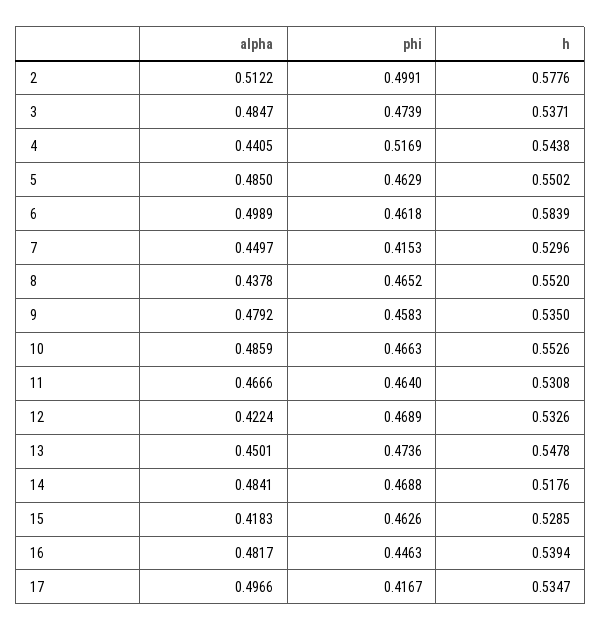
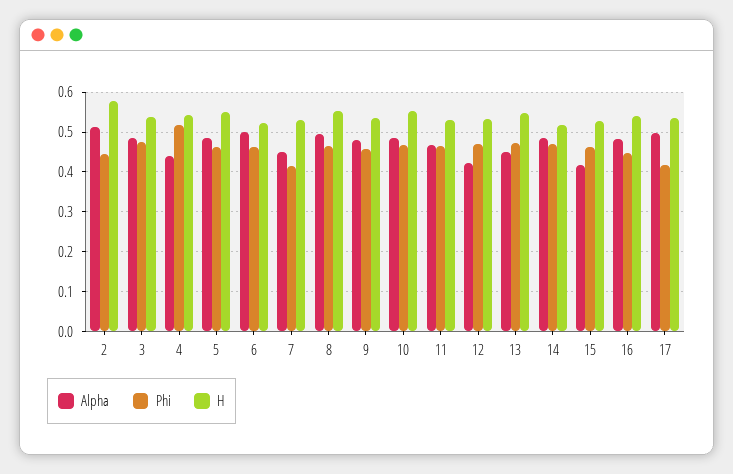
phi, 2: 0.4991 -> 0.44
h, 6: 0.5839 -> 0.52
alpha, 8: 0.4378 -> 0.5

